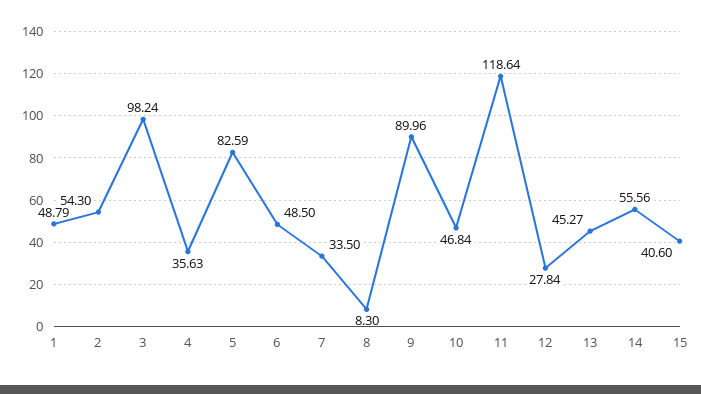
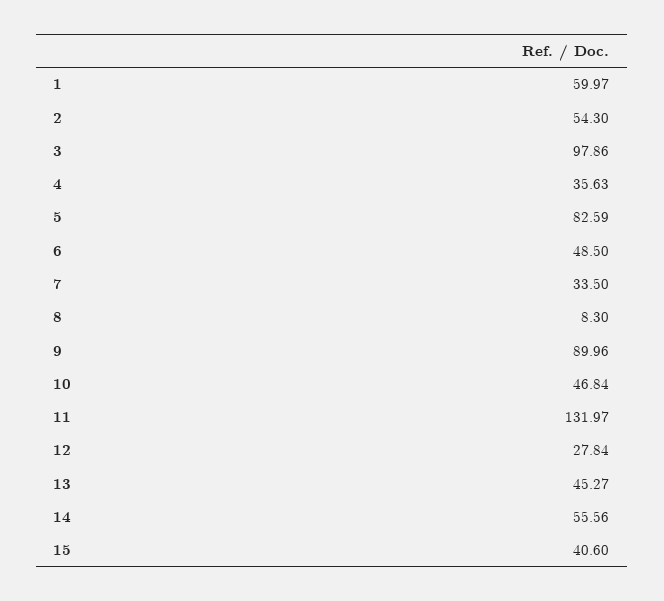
1: 48.79 -> 59.97
3: 98.24 -> 97.86
11: 118.64 -> 131.97

